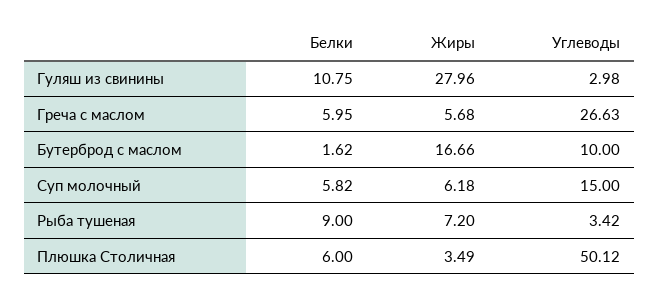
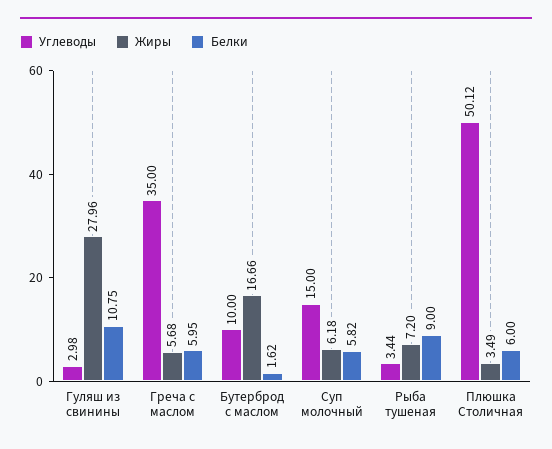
Углеводы, Греча с маслом: 26.63 -> 35
Углеводы, Рыба тушеная: 3.42 -> 3.44

